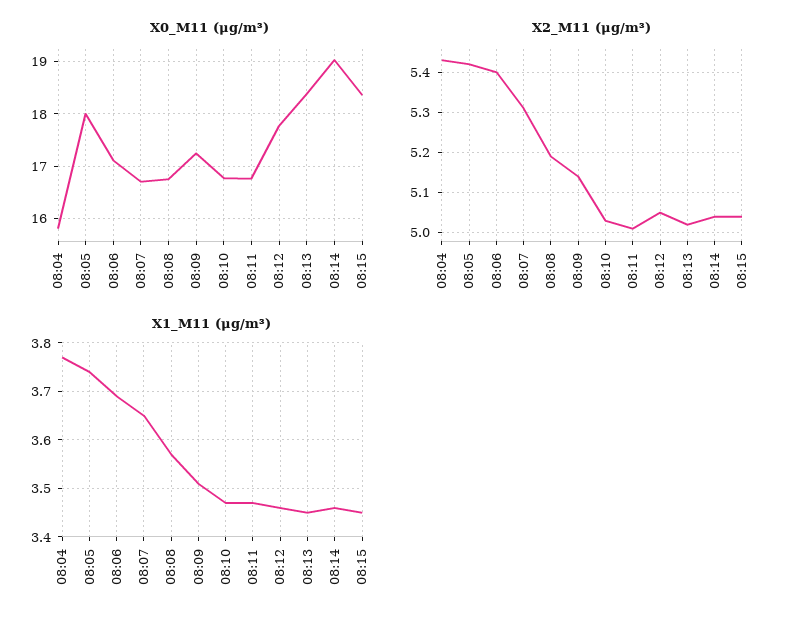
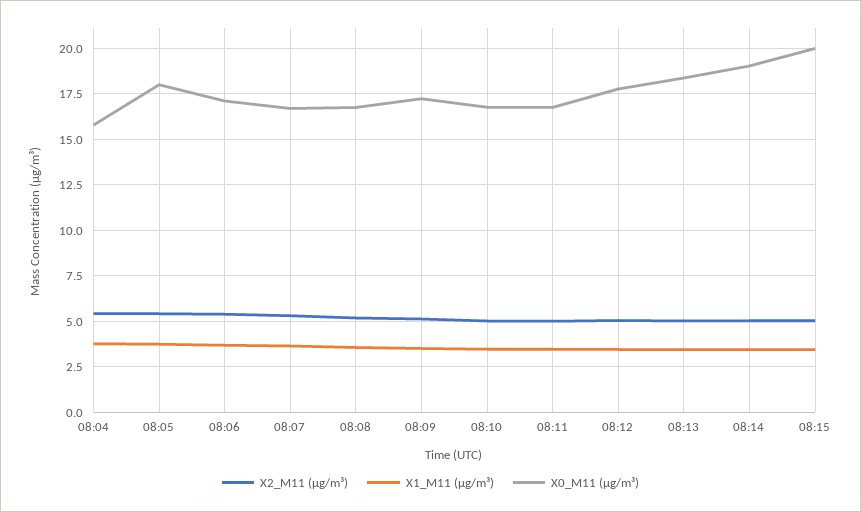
X0_M11 (μg/m³), 08:15: 18.4 -> 20

